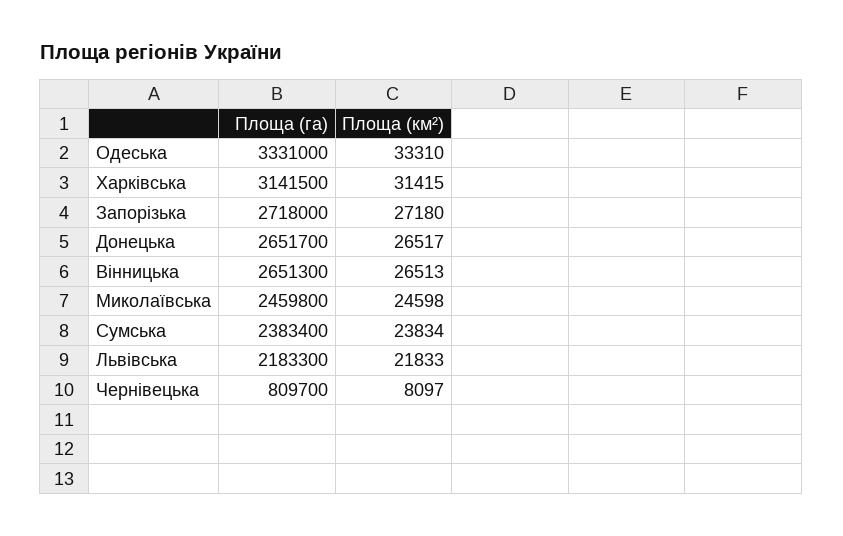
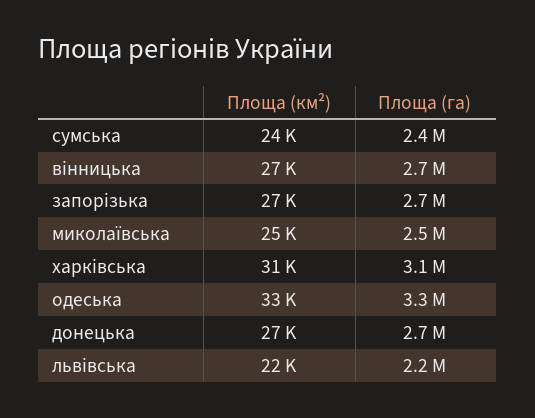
Площа (га), Чернівецька: 809700 -> none
Площа (км²), Чернівецька: 8097 -> none

